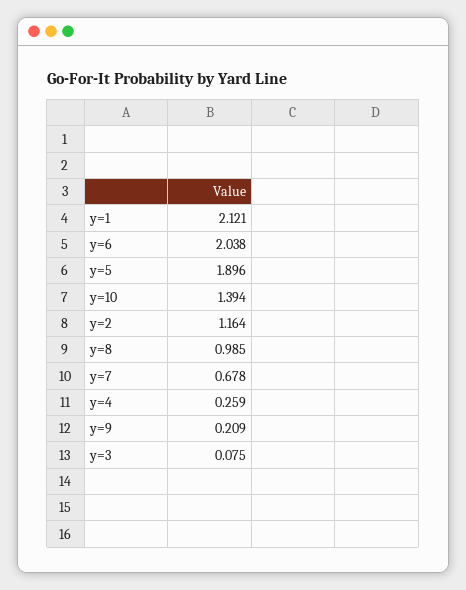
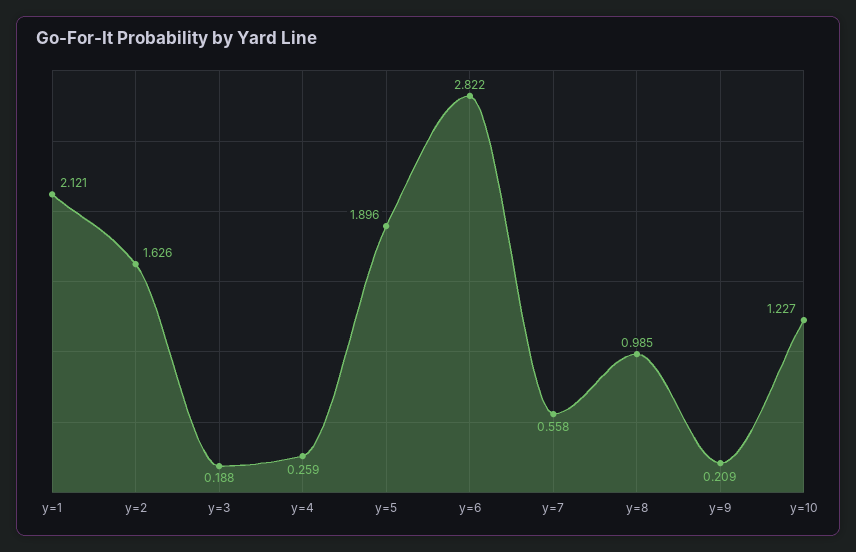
y=6: 2.038 -> 2.822
y=10: 1.394 -> 1.227
y=2: 1.164 -> 1.626
y=7: 0.678 -> 0.558
y=3: 0.075 -> 0.188

